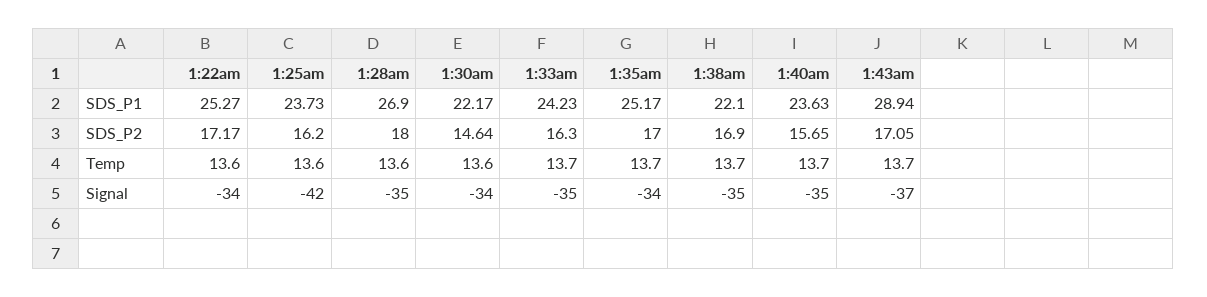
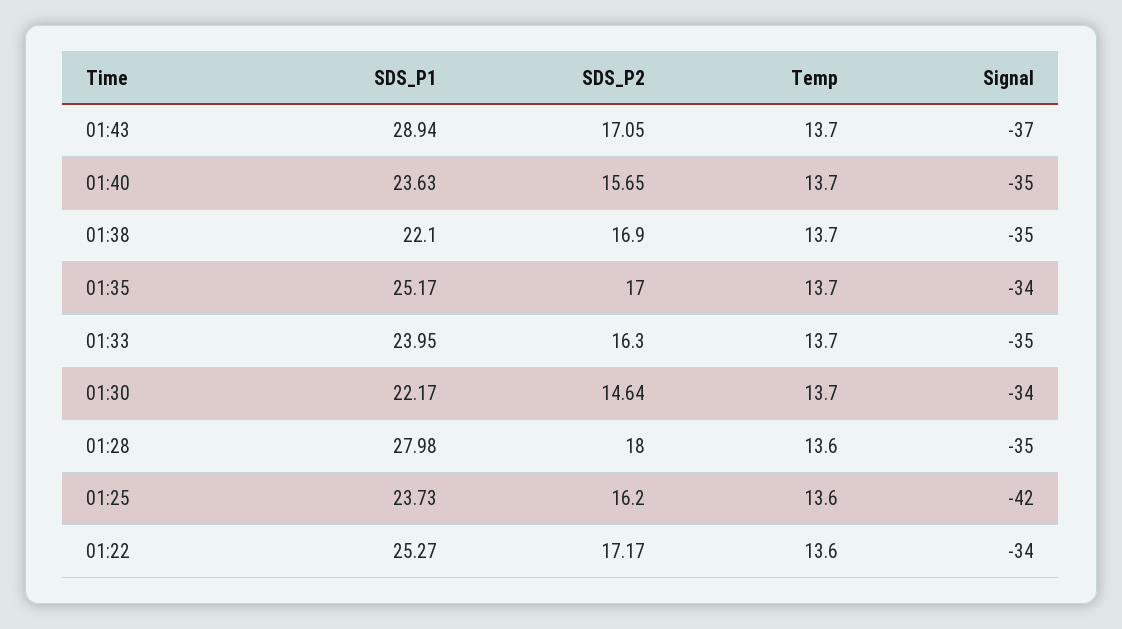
1:28am, SDS_P1: 26.9 -> 27.98
1:33am, SDS_P1: 24.23 -> 23.95
1:30am, Temp: 13.6 -> 13.7

